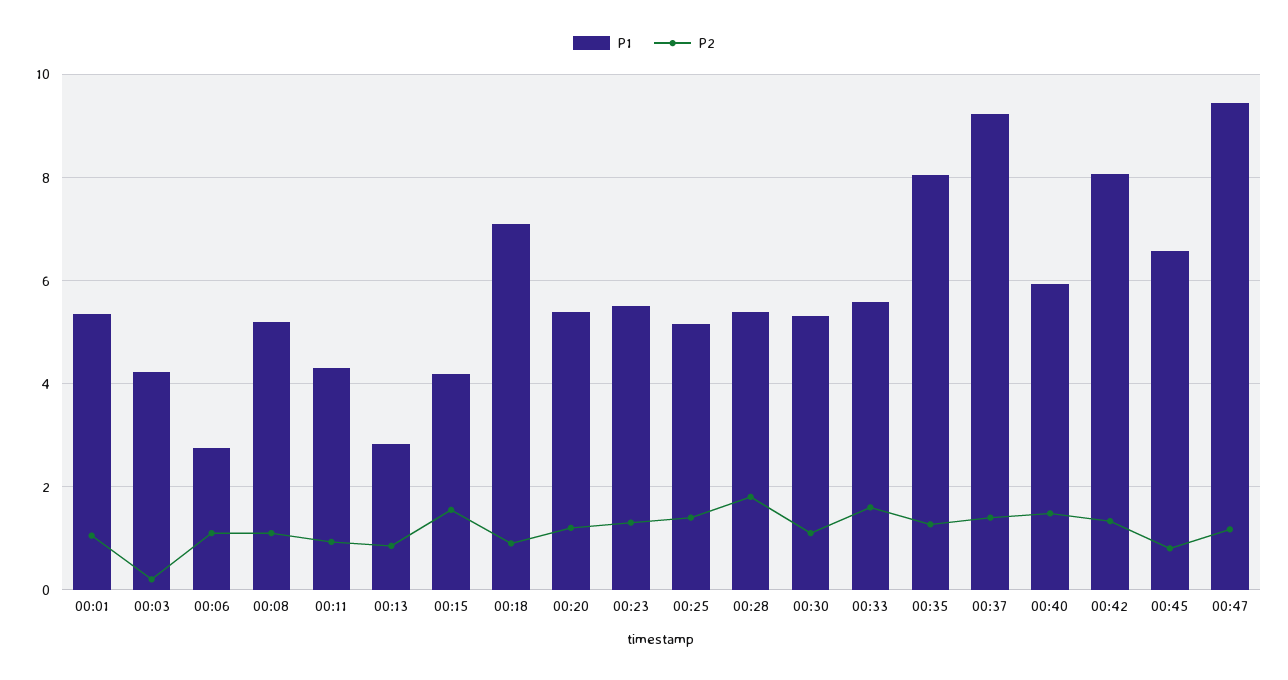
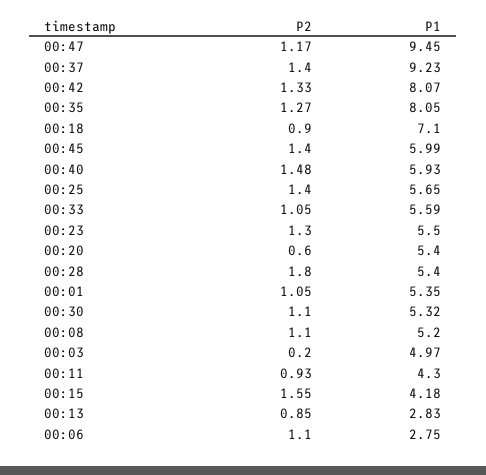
P1, 00:03: 4.2 -> 4.97
P2, 00:20: 1.2 -> 0.6
P1, 00:25: 5.2 -> 5.65
P2, 00:33: 1.6 -> 1.05
P1, 00:45: 6.6 -> 5.99
P2, 00:45: 0.8 -> 1.4

